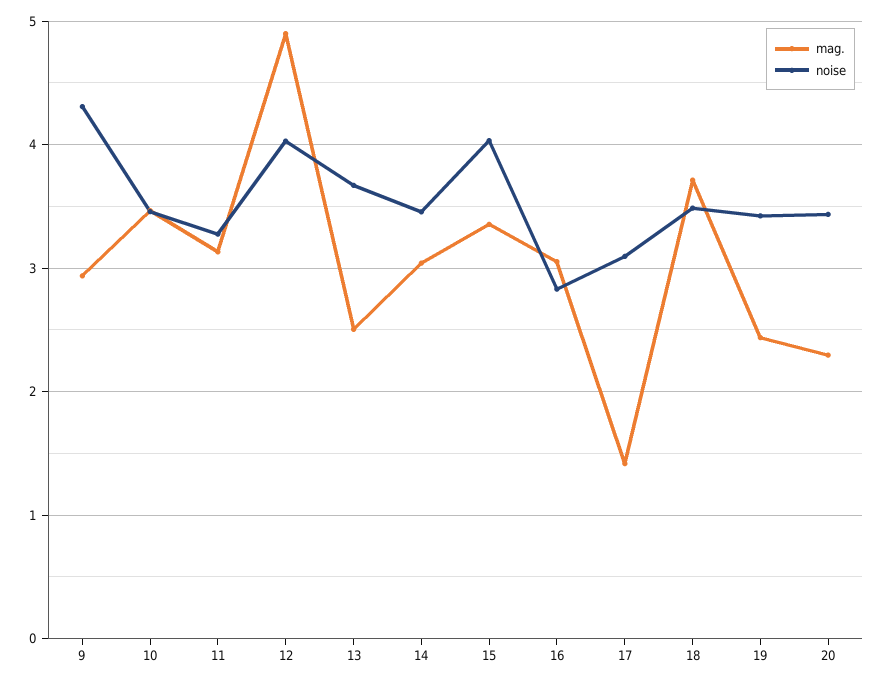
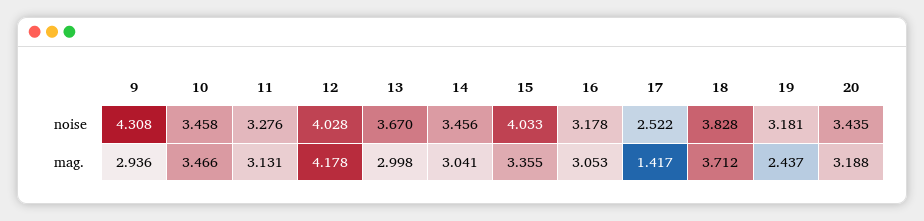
mag., 12: 4.9 -> 4.178
mag., 13: 2.5 -> 2.998
noise, 16: 2.8 -> 3.178
noise, 17: 3.1 -> 2.522
noise, 18: 3.5 -> 3.828
noise, 19: 3.4 -> 3.181
mag., 20: 2.3 -> 3.188

